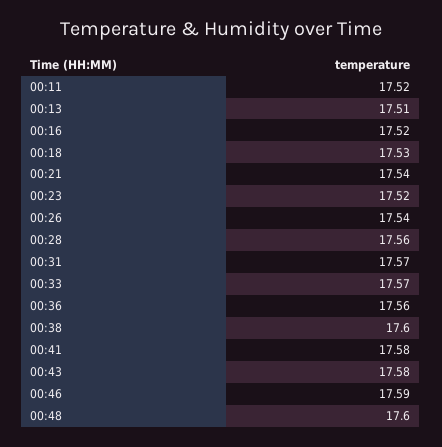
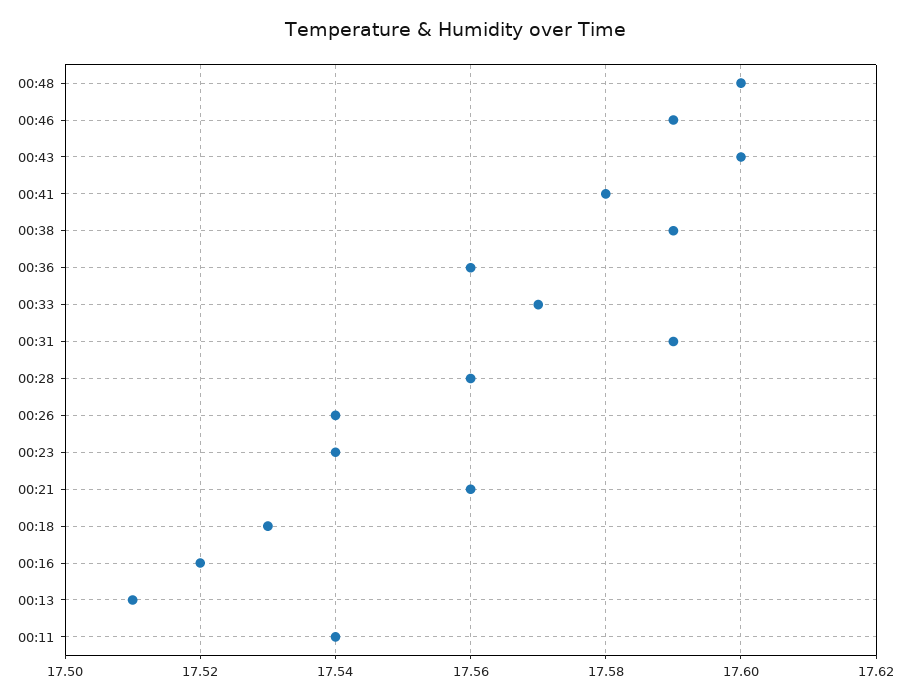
00:11: 17.52 -> 17.54
00:21: 17.54 -> 17.56
00:23: 17.52 -> 17.54
00:31: 17.57 -> 17.59
00:38: 17.6 -> 17.59
00:43: 17.58 -> 17.6

